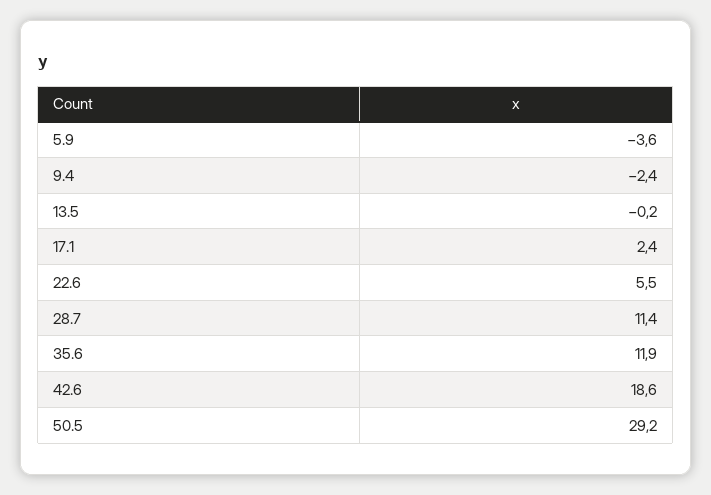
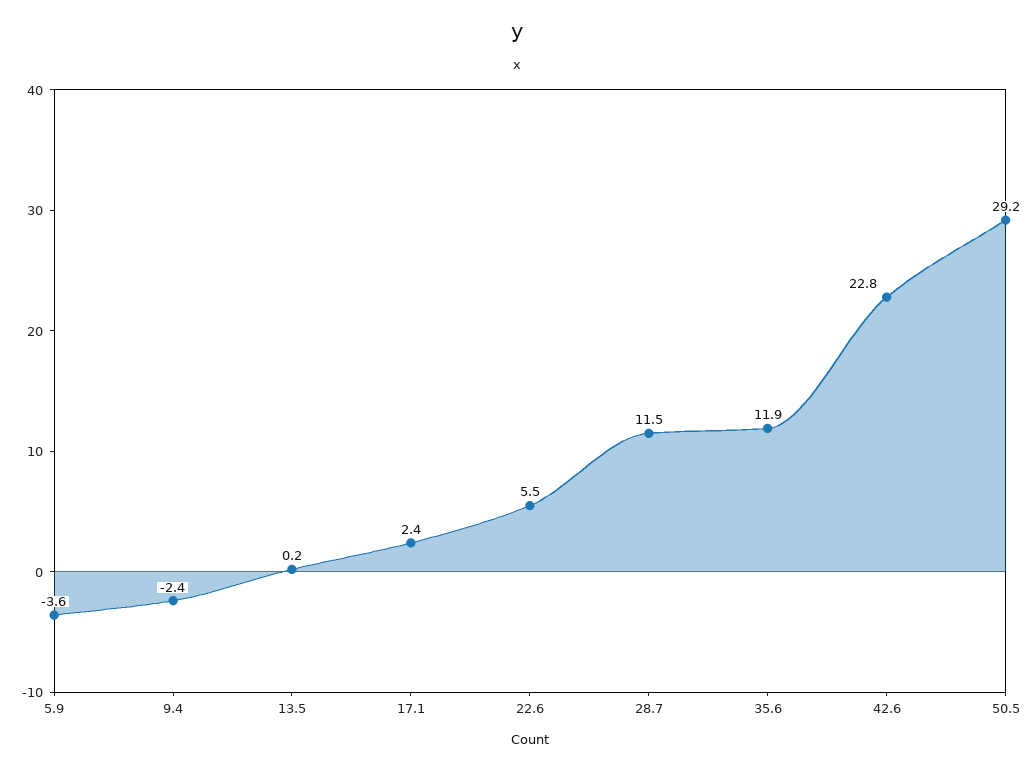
13.5: -0.2 -> 0.2
28.7: 11.4 -> 11.5
42.6: 18.6 -> 22.8

